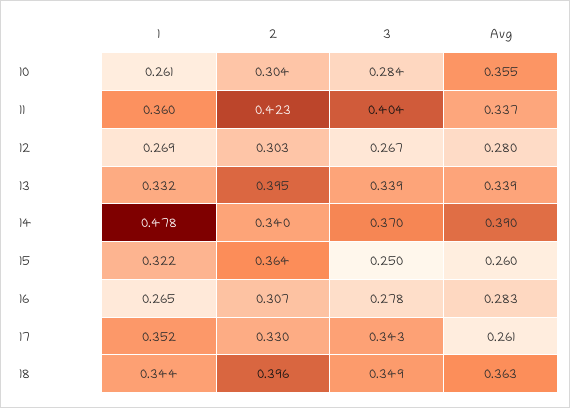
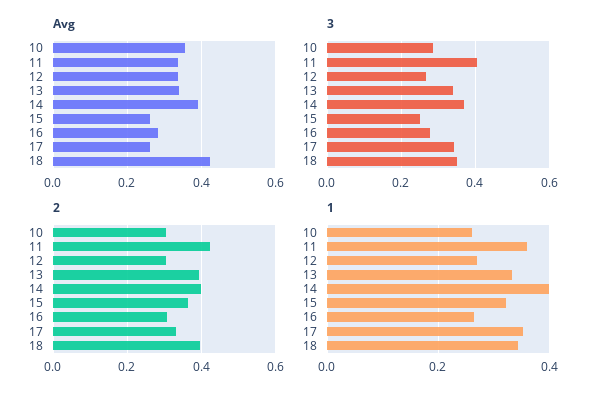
Avg, 12: 0.28 -> 0.34
1, 14: 0.478 -> 0.4
2, 14: 0.34 -> 0.4
Avg, 18: 0.363 -> 0.42

